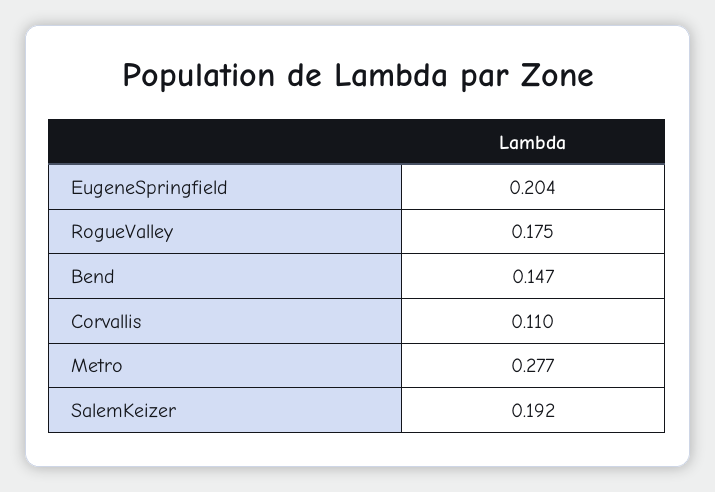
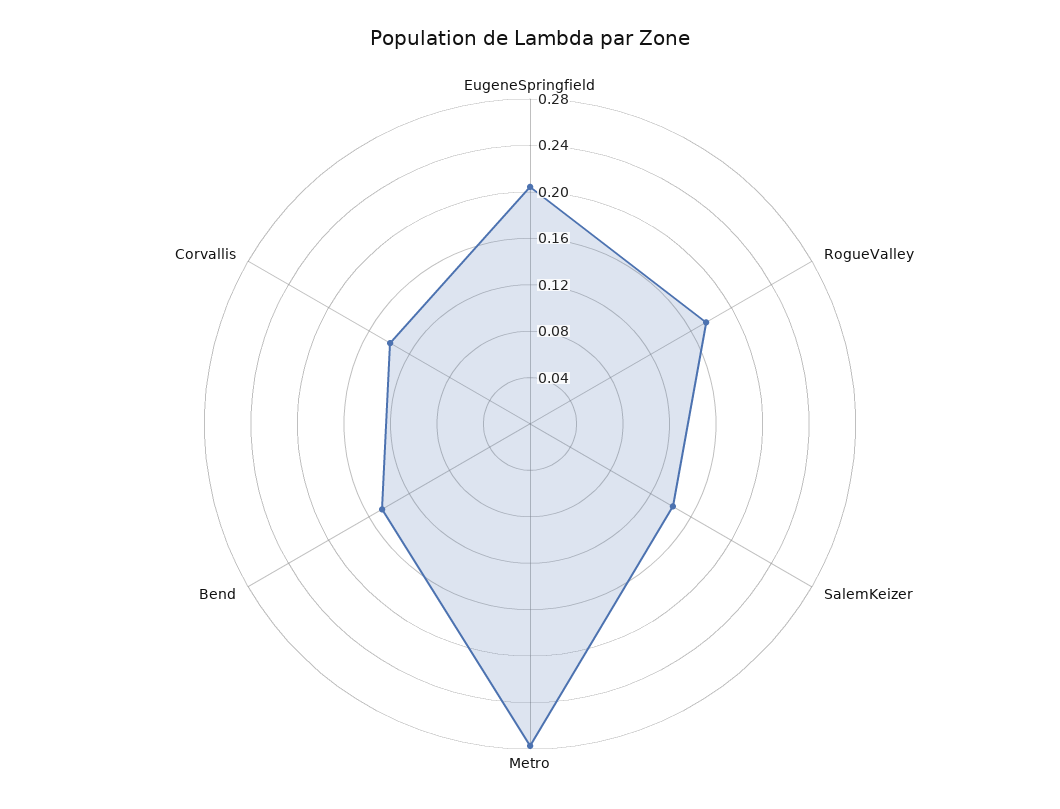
Corvallis: 0.11 -> 0.14
SalemKeizer: 0.192 -> 0.14

